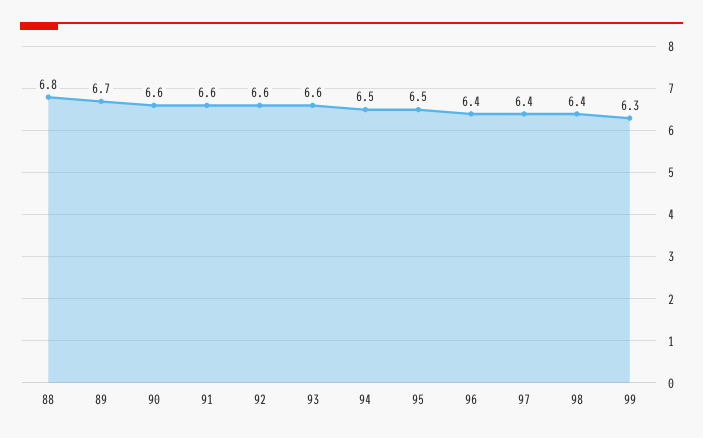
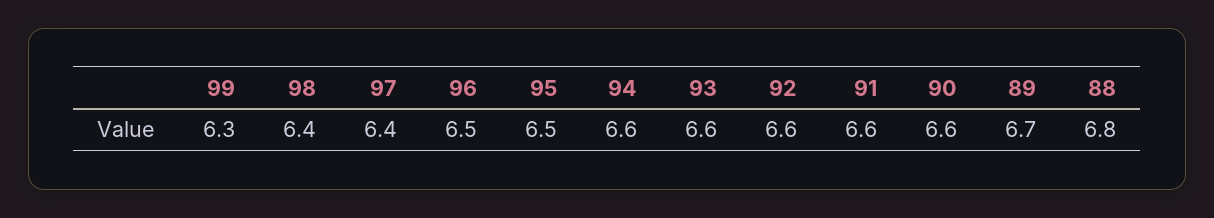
94: 6.5 -> 6.6
96: 6.4 -> 6.5

